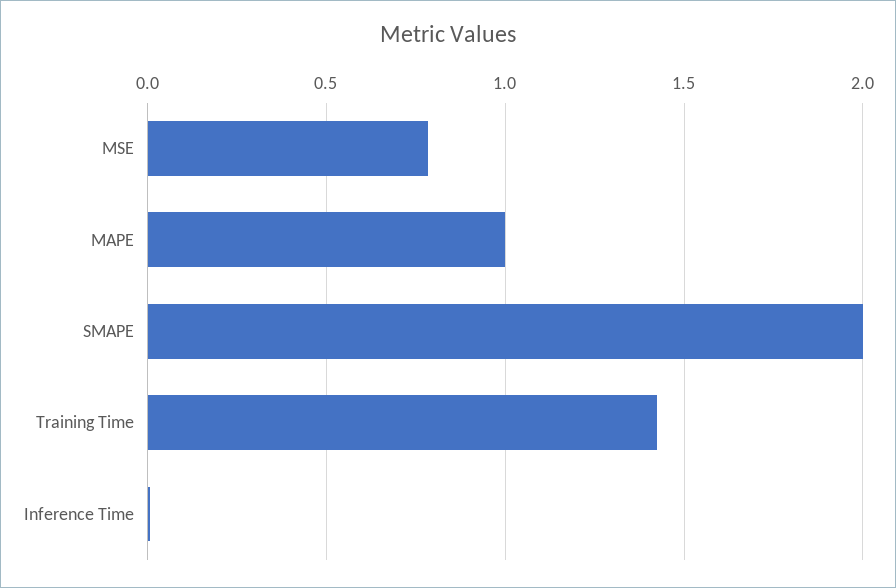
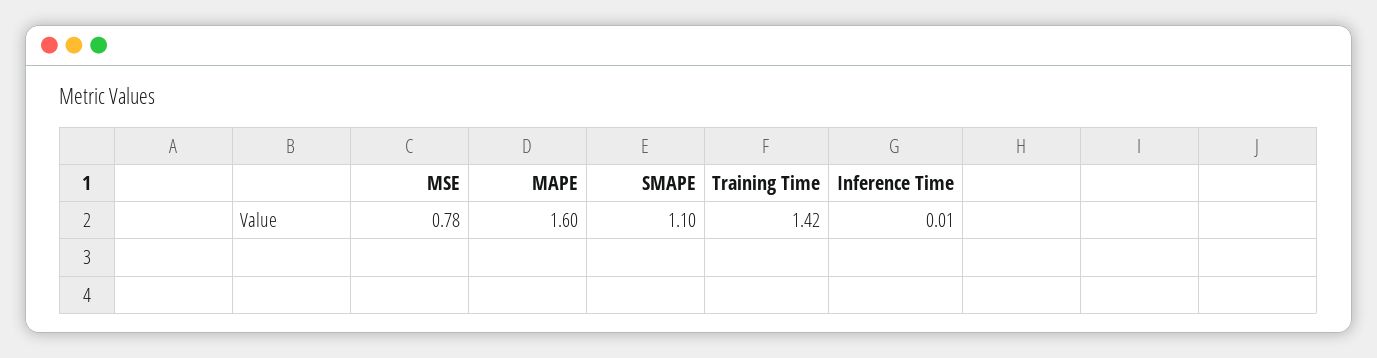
MAPE: 1 -> 1.6
SMAPE: 2 -> 1.1

